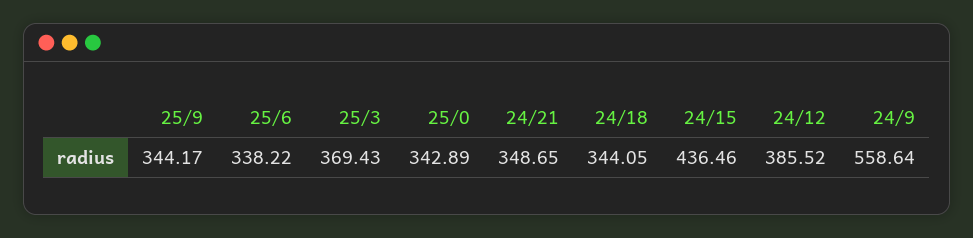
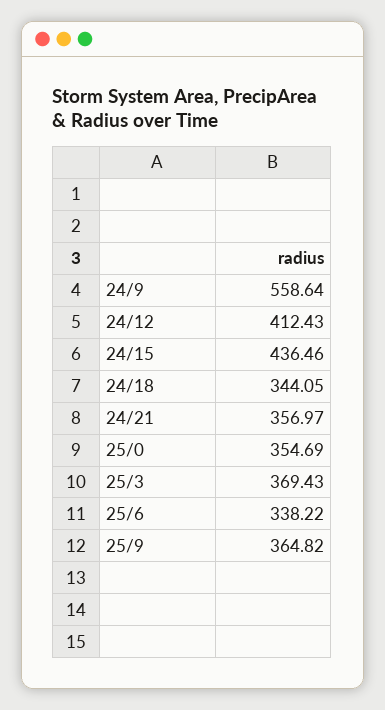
25/9: 344.17 -> 364.82
25/0: 342.89 -> 354.69
24/21: 348.65 -> 356.97
24/12: 385.52 -> 412.43

